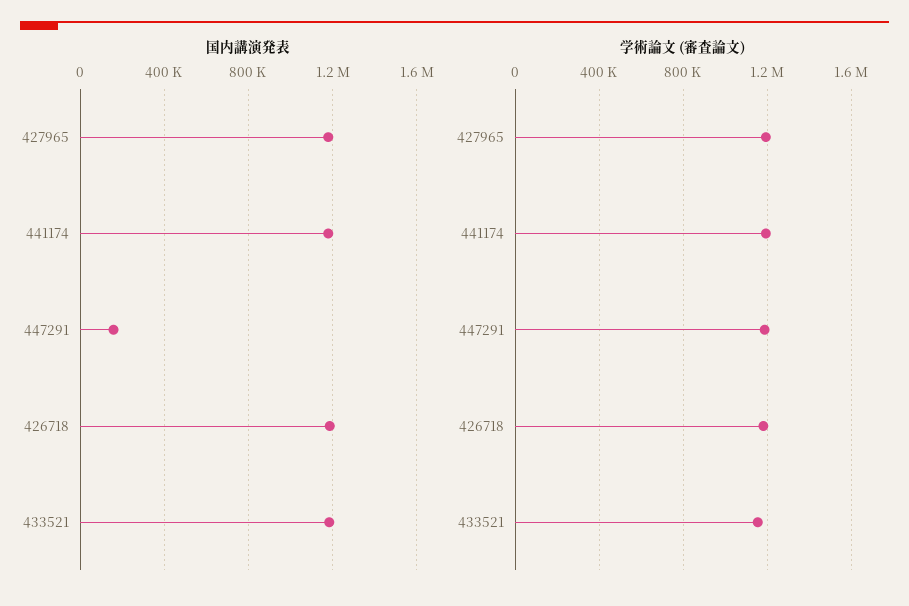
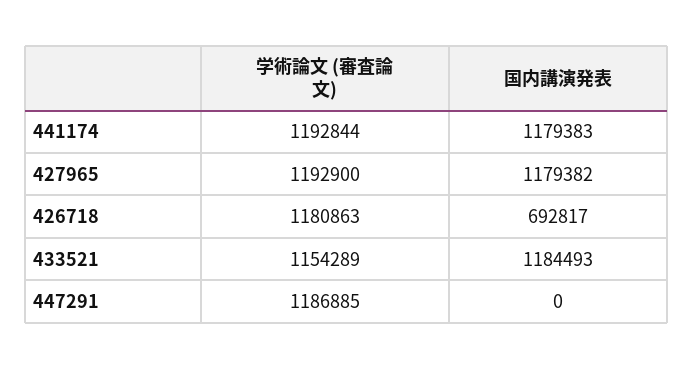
国内講演発表, 447291: 150000 -> 0
国内講演発表, 426718: 1200000 -> 692817

